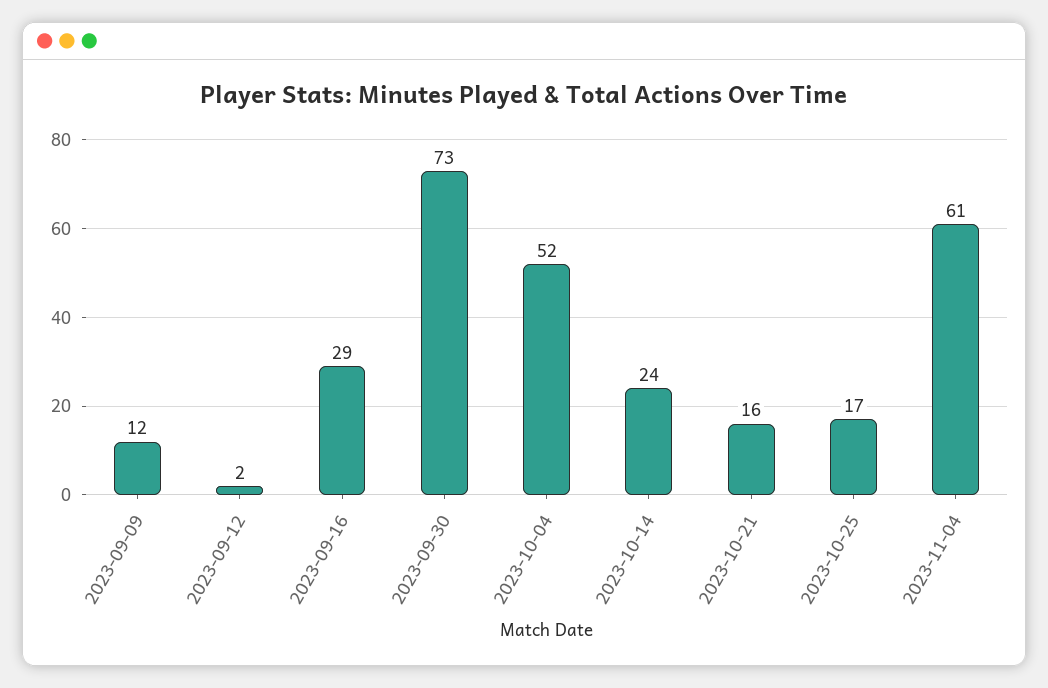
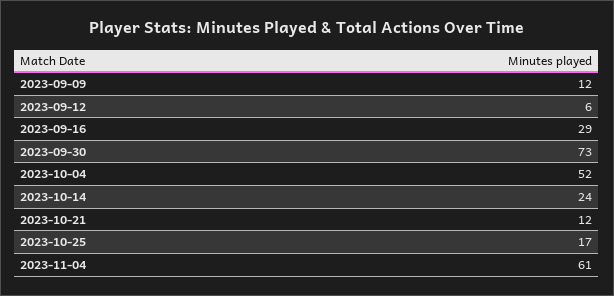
2023-09-12: 2 -> 6
2023-10-21: 16 -> 12

